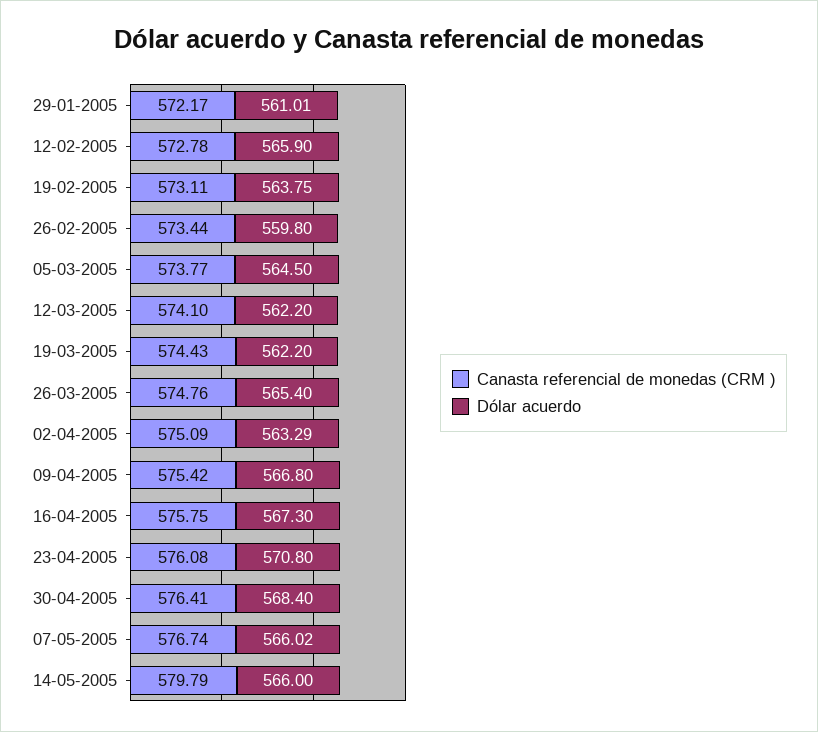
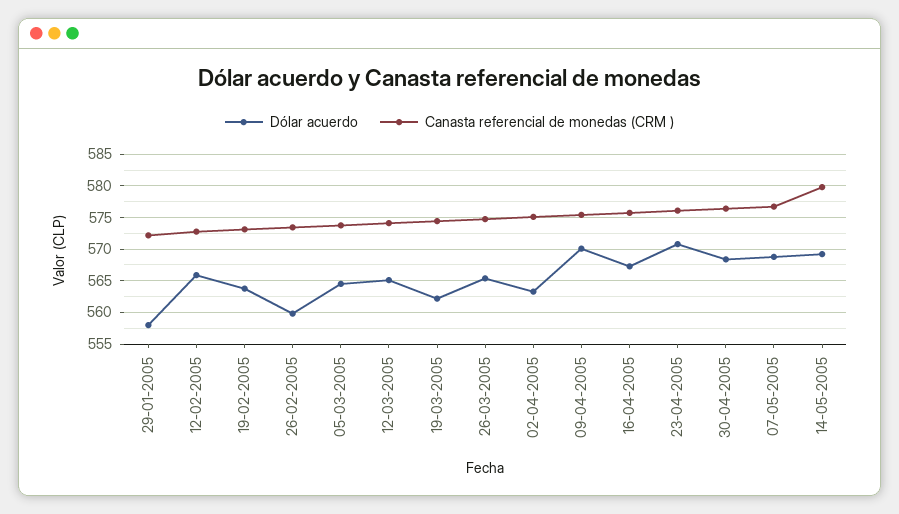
Dólar acuerdo, 29-01-2005: 561.01 -> 558
Dólar acuerdo, 12-03-2005: 562.2 -> 565
Dólar acuerdo, 09-04-2005: 566.8 -> 570
Dólar acuerdo, 07-05-2005: 566.02 -> 569
Dólar acuerdo, 14-05-2005: 566 -> 569

